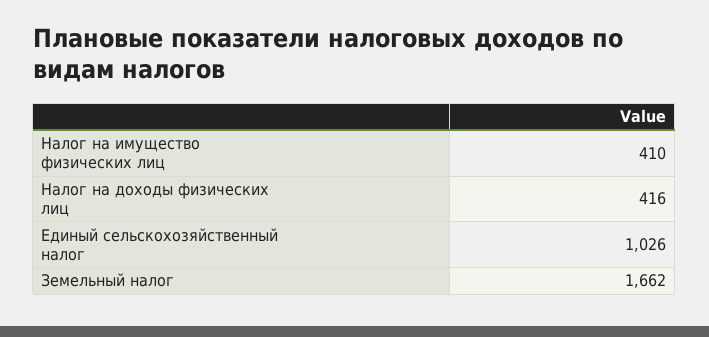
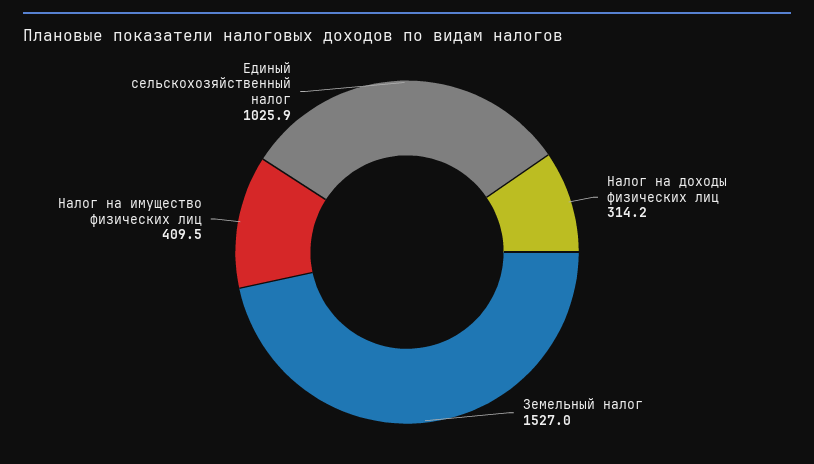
Налог на доходы физических лиц: 416 -> 314.2
Земельный налог: 1662 -> 1527

